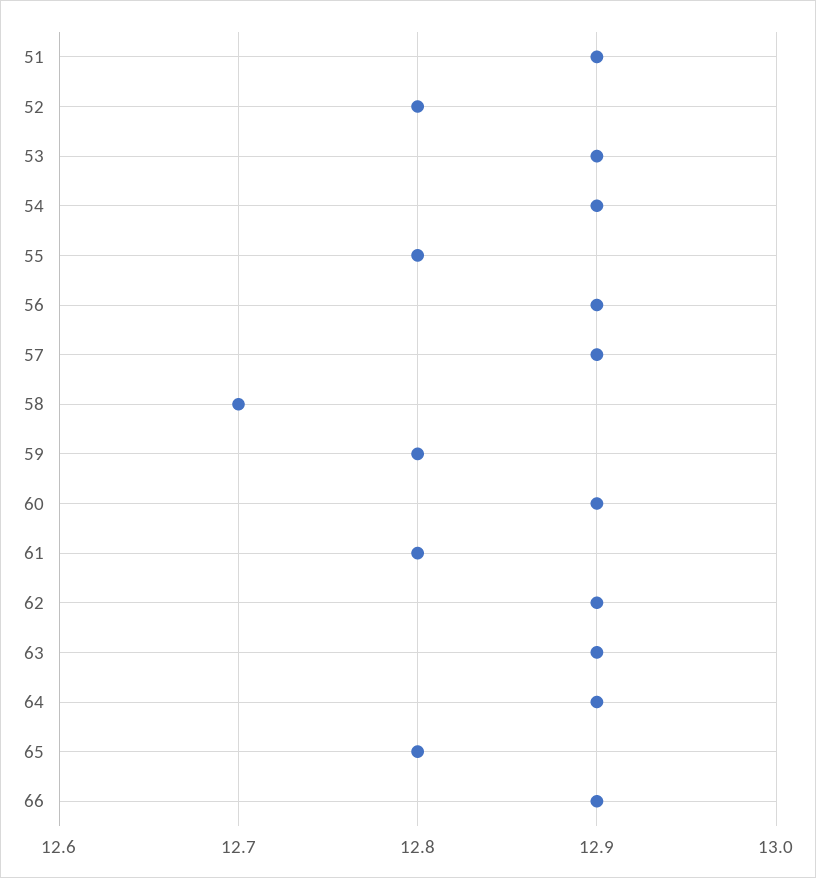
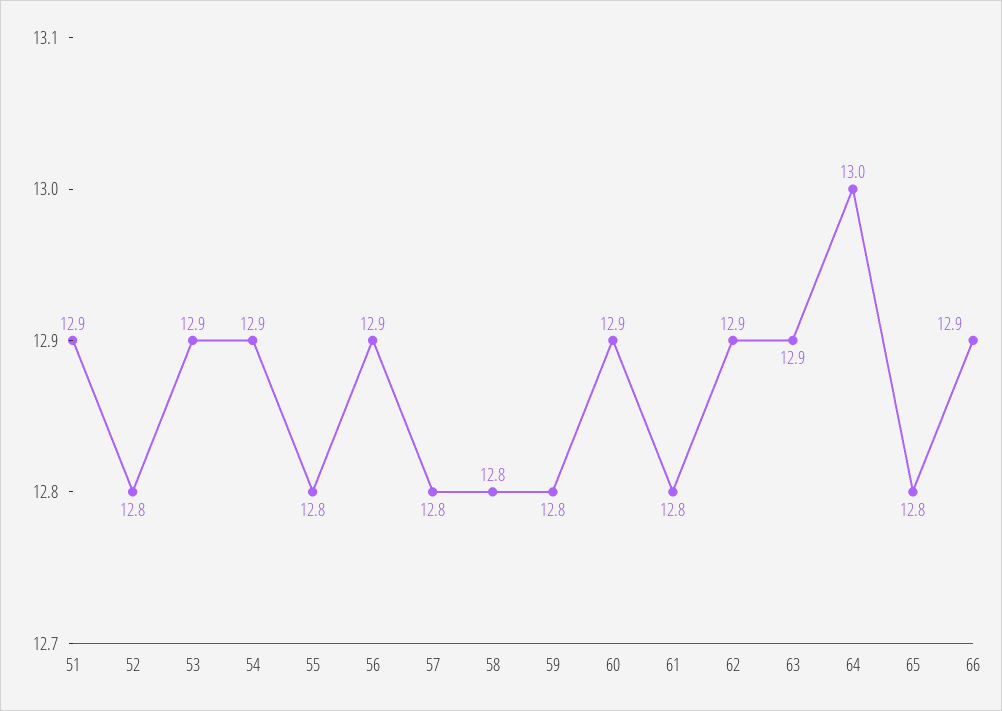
57: 12.9 -> 12.8
58: 12.7 -> 12.8
64: 12.9 -> 13

